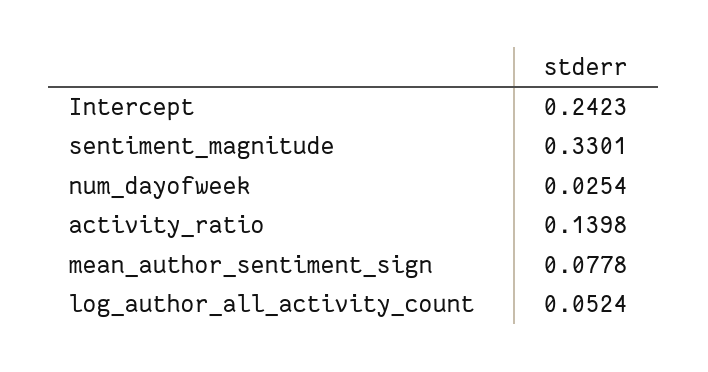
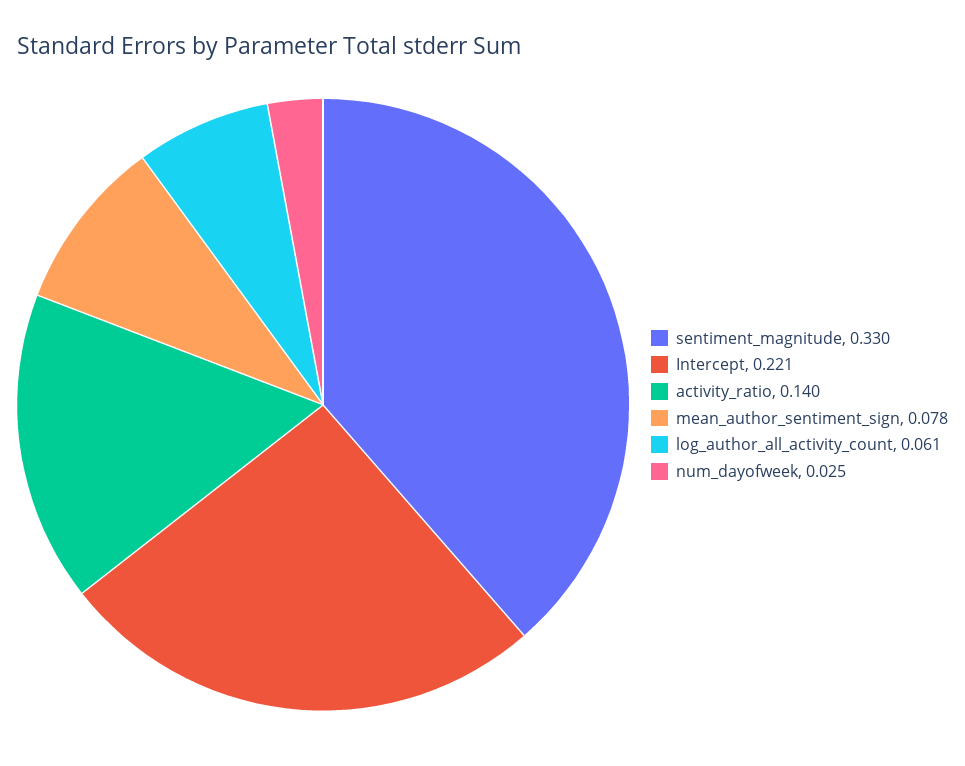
Intercept: 0.2423 -> 0.221
log_author_all_activity_count: 0.0524 -> 0.061

